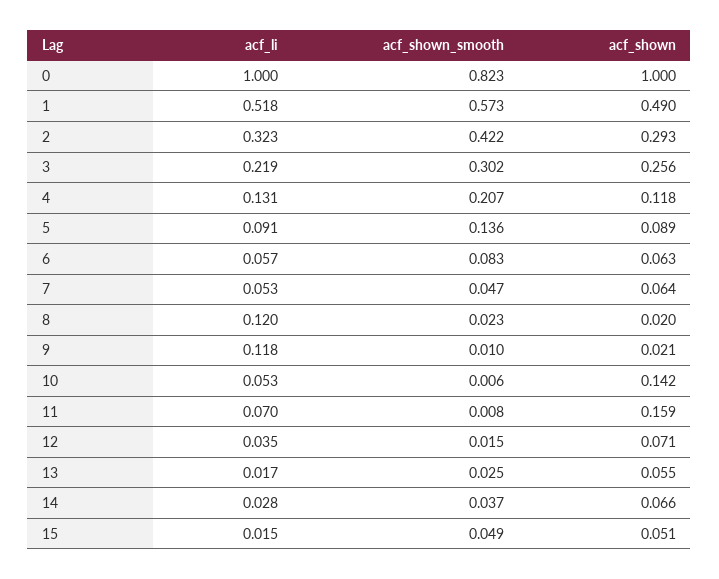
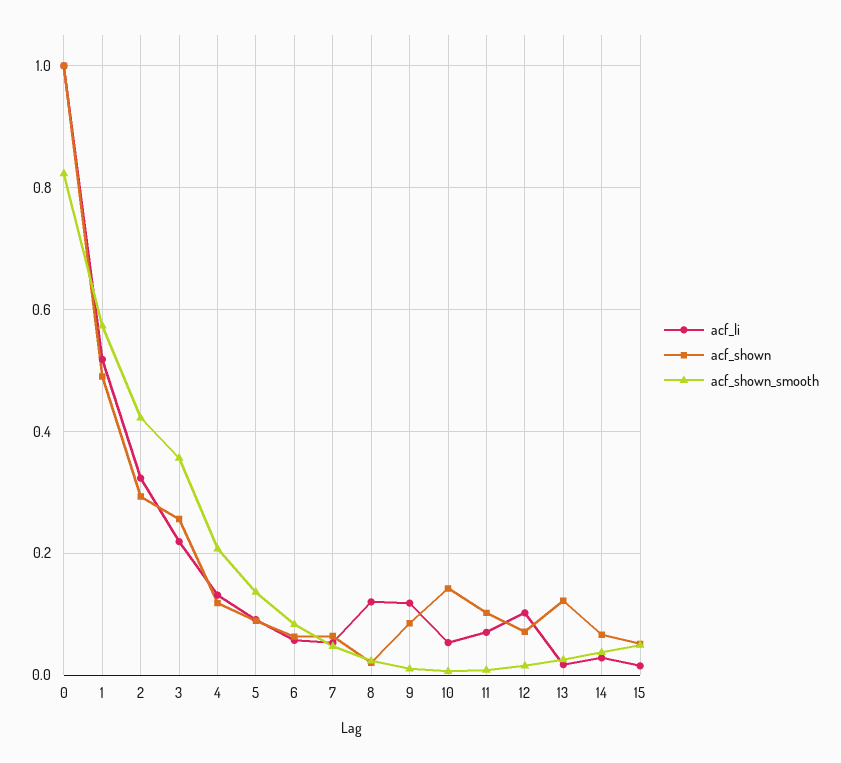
acf_shown_smooth, 3: 0.302 -> 0.36
acf_shown, 9: 0.021 -> 0.08
acf_shown, 11: 0.159 -> 0.1
acf_li, 12: 0.035 -> 0.1
acf_shown, 13: 0.055 -> 0.12

